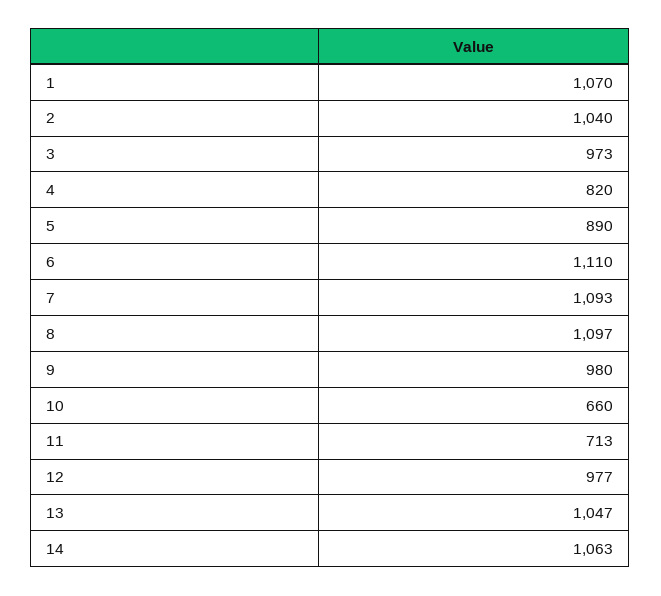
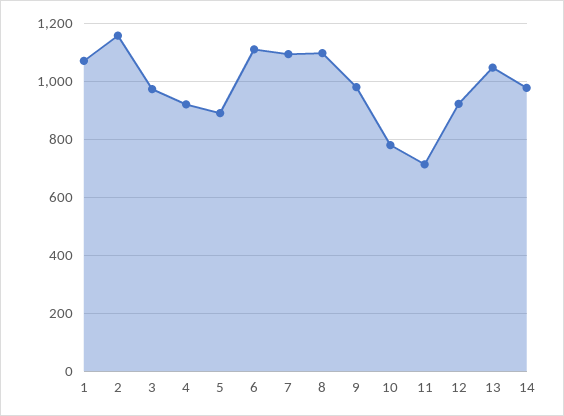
2: 1040 -> 1150
4: 820 -> 925
10: 660 -> 775
12: 977 -> 925
14: 1063 -> 975

